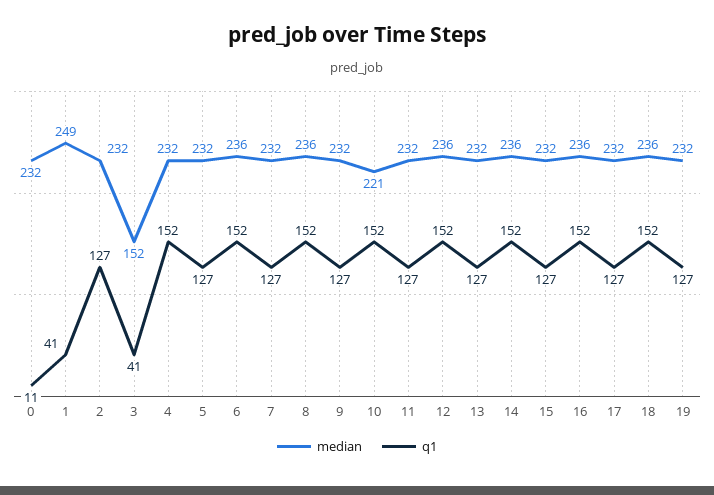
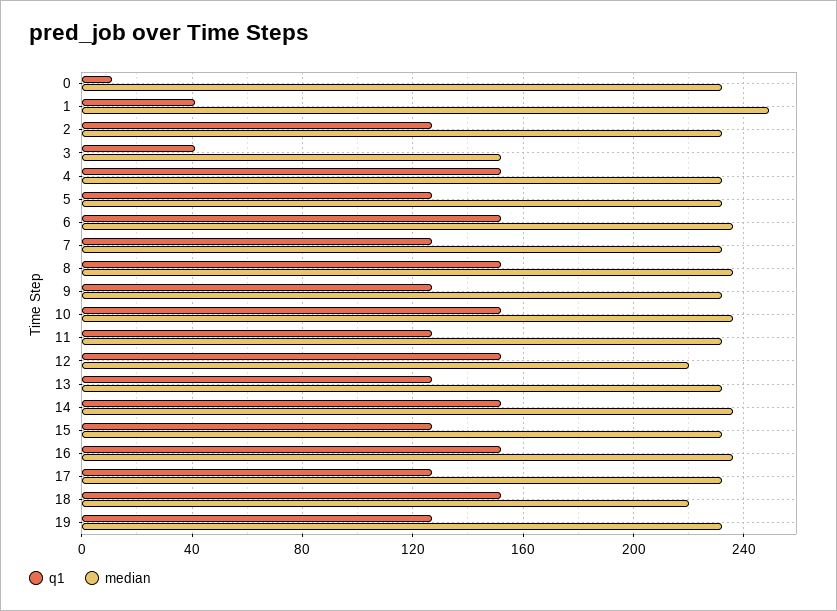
median, 10: 221 -> 235
median, 12: 236 -> 220
median, 18: 236 -> 220

